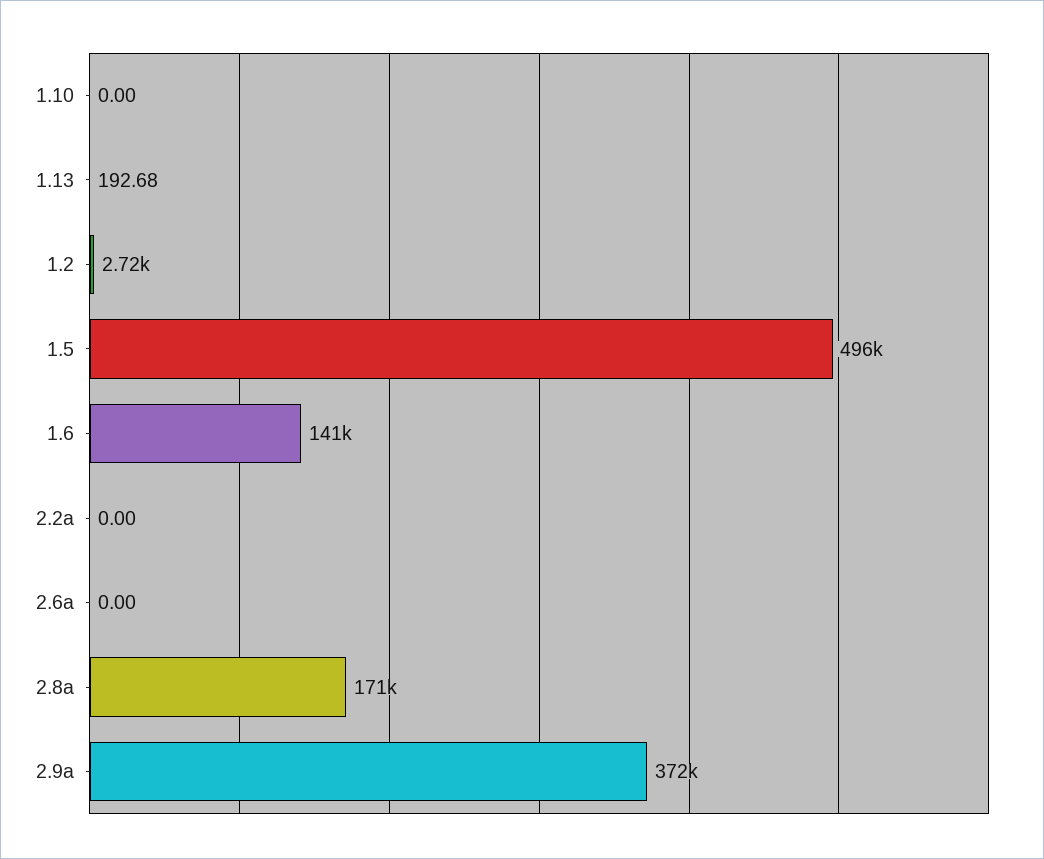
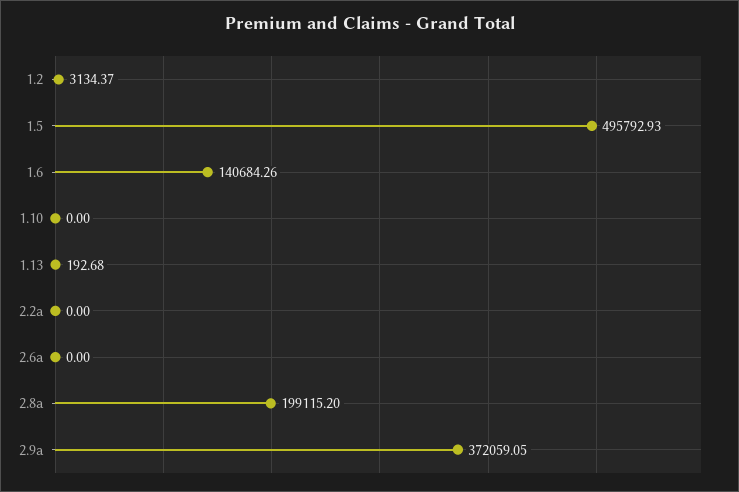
1.2: 2720 -> 3134.37
2.8a: 171000 -> 199115.2

